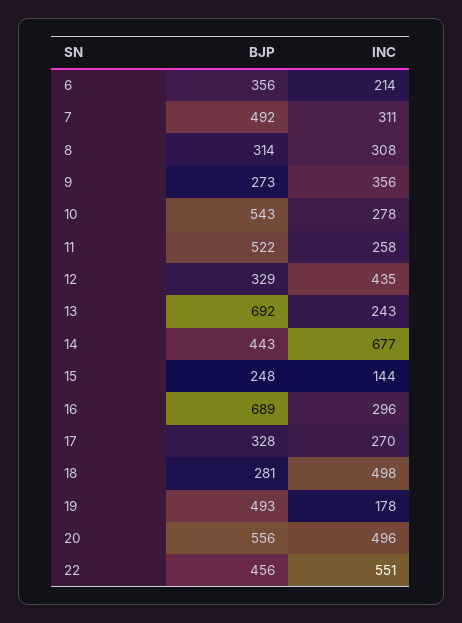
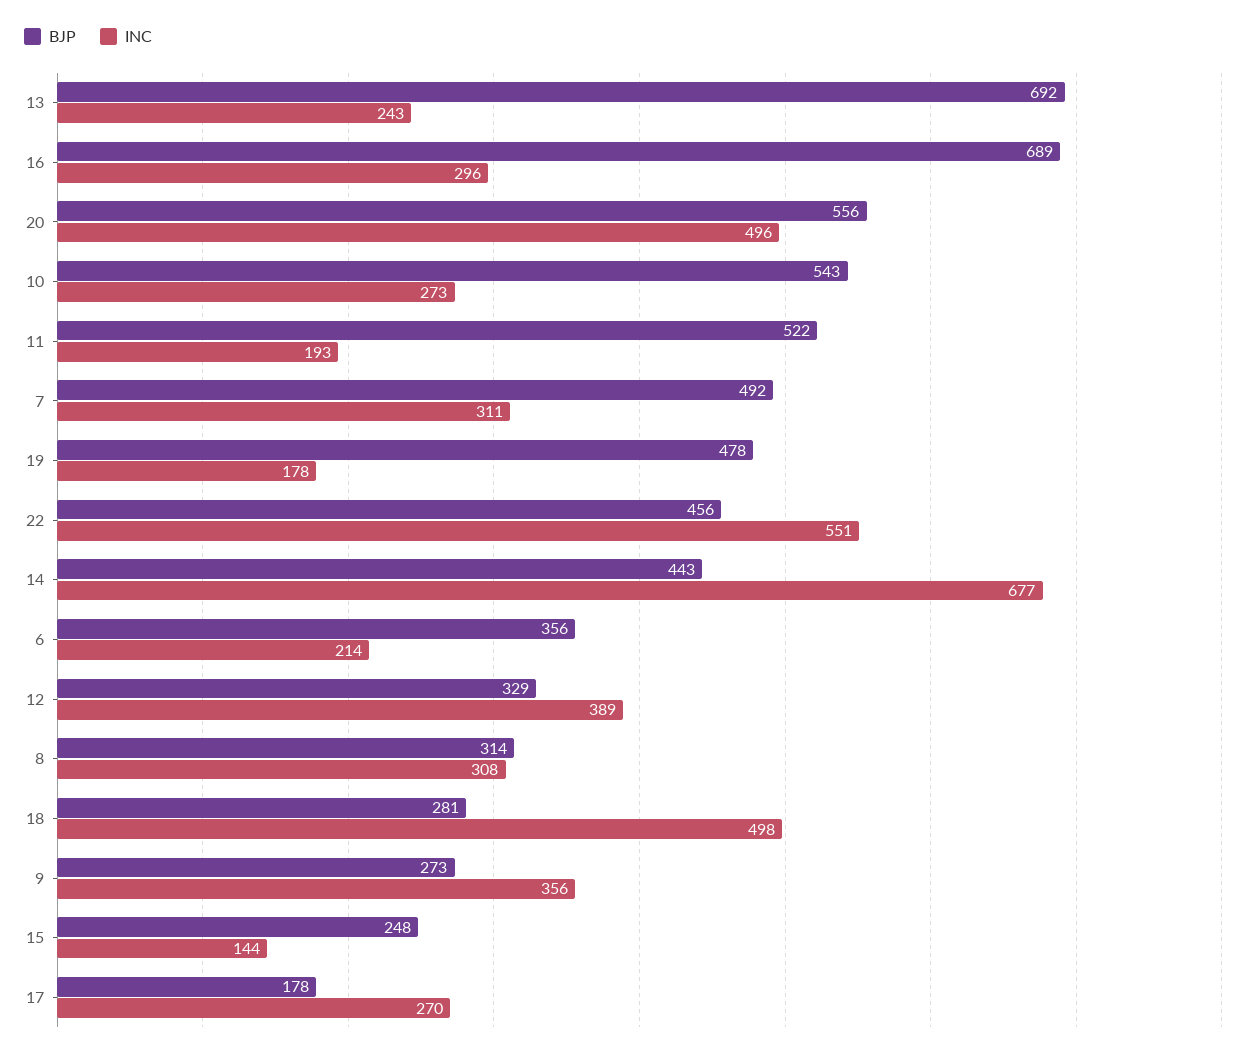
INC, 10: 278 -> 273
INC, 11: 258 -> 193
INC, 12: 435 -> 389
BJP, 17: 328 -> 178
BJP, 19: 493 -> 478

